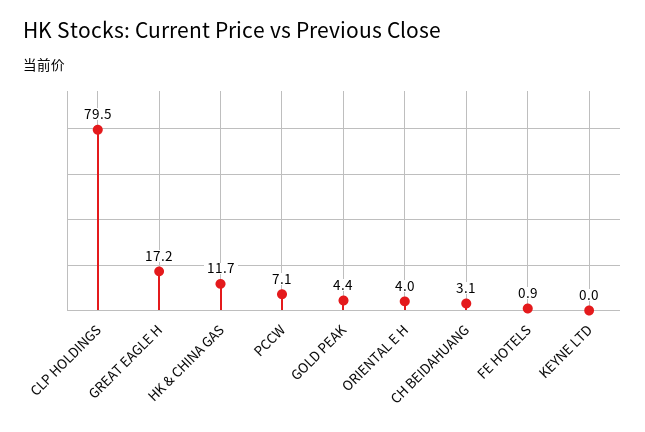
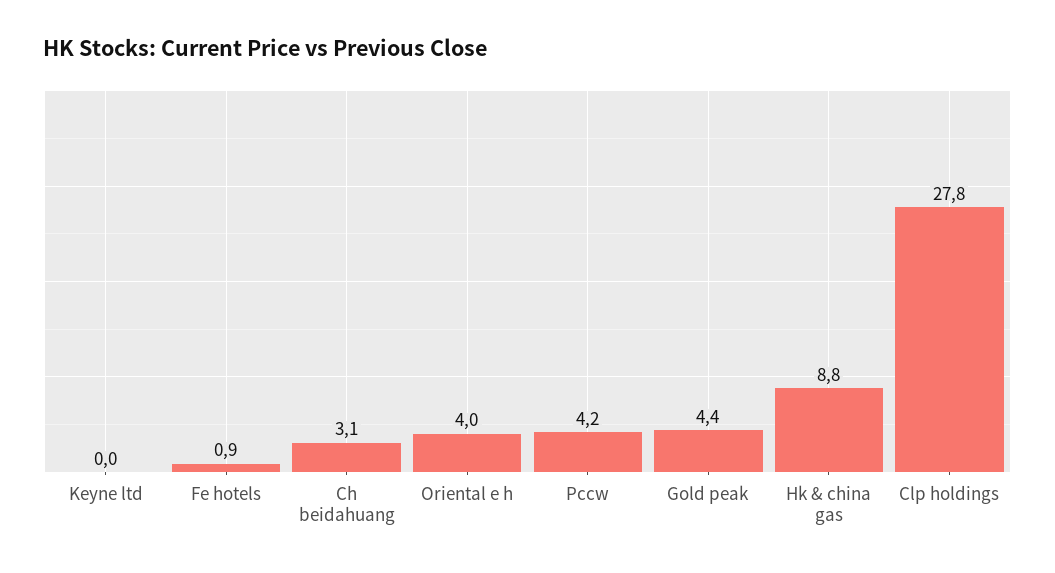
CLP HOLDINGS: 79.5 -> 27.8
GREAT EAGLE H: 17.2 -> none
HK & CHINA GAS: 11.7 -> 8.8
PCCW: 7.1 -> 4.2

